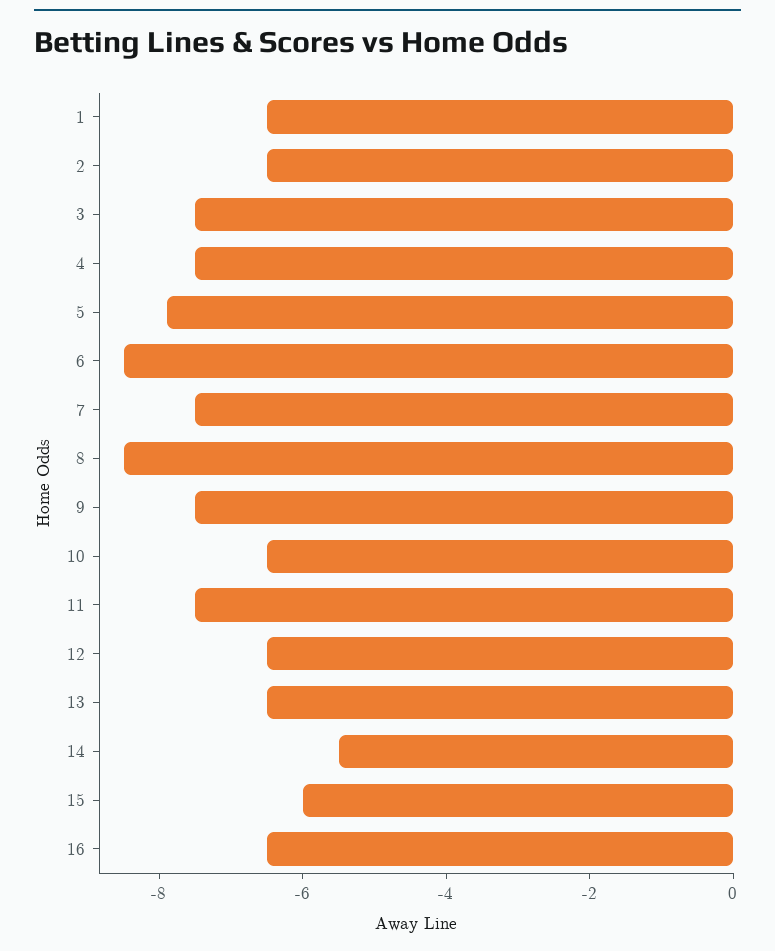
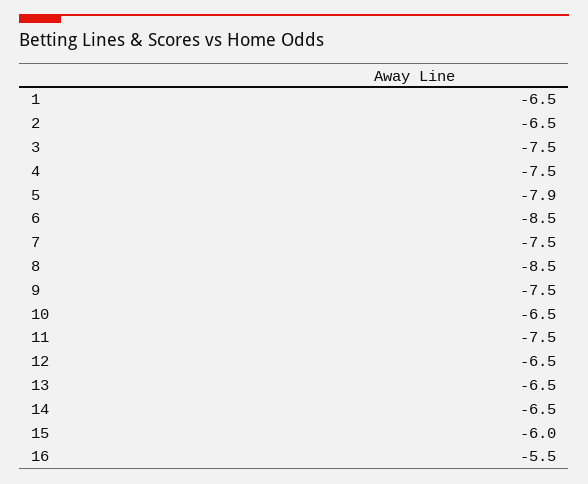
14: -5.5 -> -6.5
16: -6.5 -> -5.5

